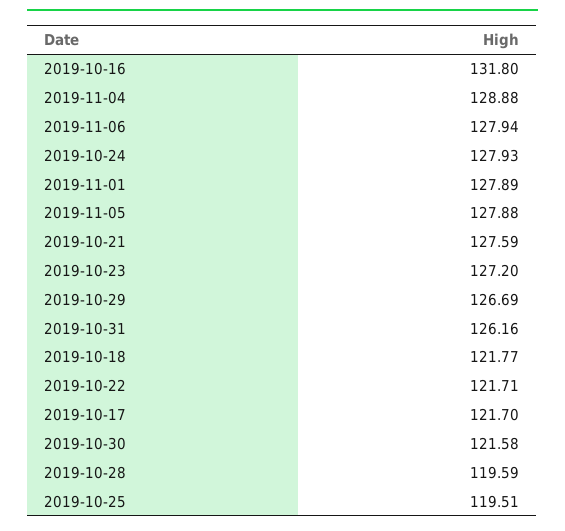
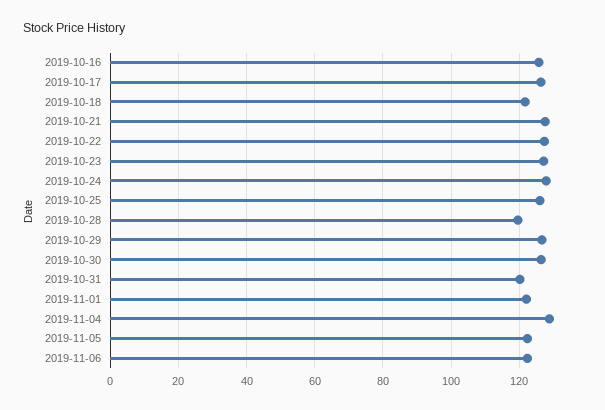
2019-10-16: 131.8 -> 126
2019-11-06: 127.94 -> 122
2019-11-01: 127.89 -> 122
2019-11-05: 127.88 -> 122
2019-10-31: 126.16 -> 120
2019-10-22: 121.71 -> 128
2019-10-17: 121.7 -> 126
2019-10-30: 121.58 -> 126
2019-10-25: 119.51 -> 126

